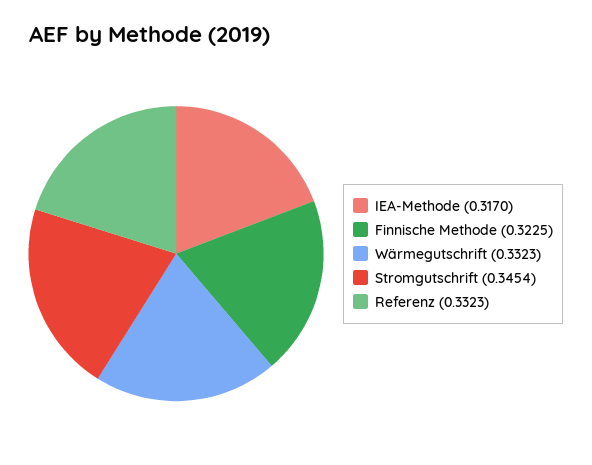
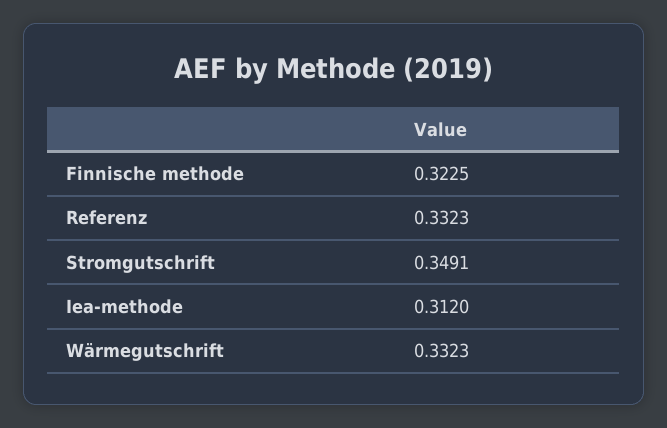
IEA-Methode: 0.317 -> 0.312
Stromgutschrift: 0.3454 -> 0.3491

